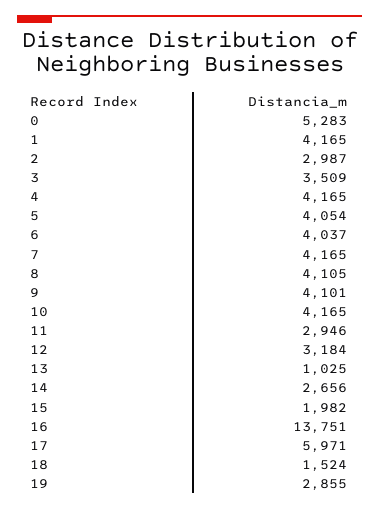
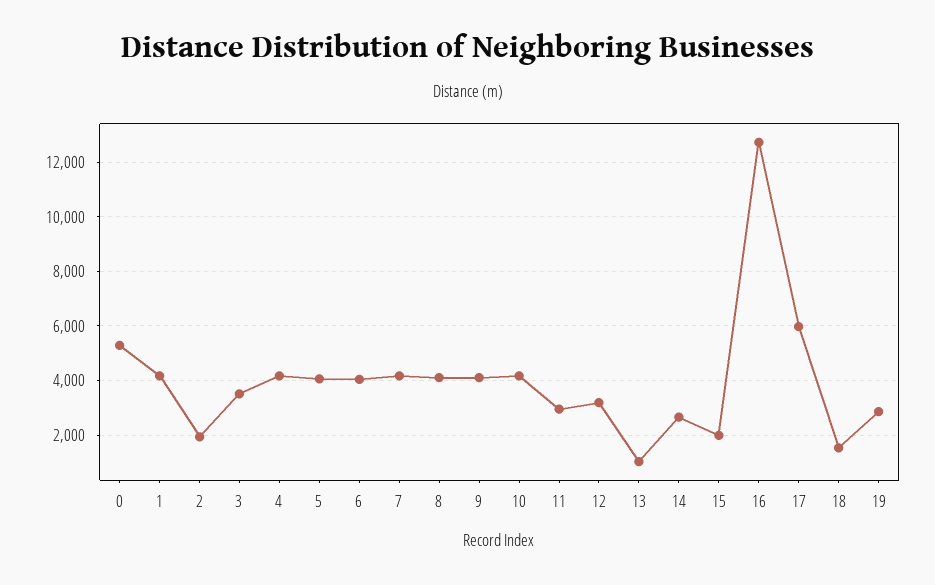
2: 2987 -> 2000
16: 13751 -> 12750

